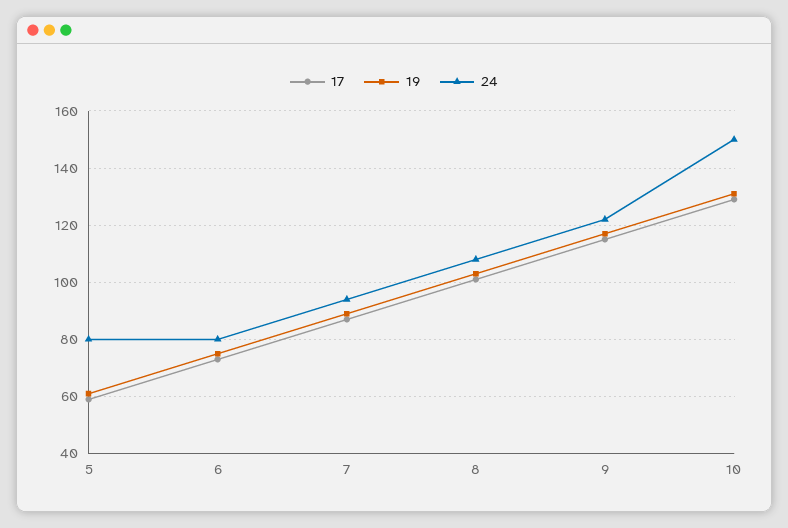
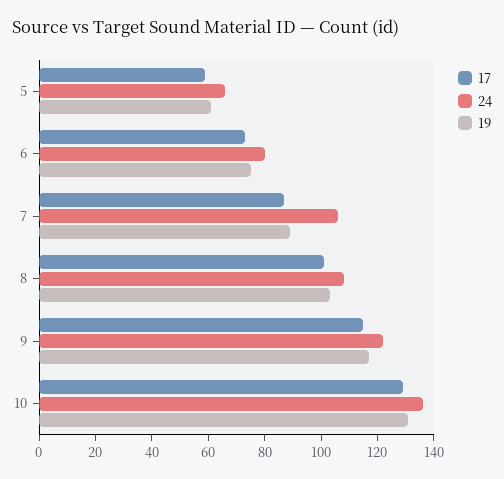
24, 5: 80 -> 65
24, 7: 95 -> 105
24, 10: 150 -> 135

